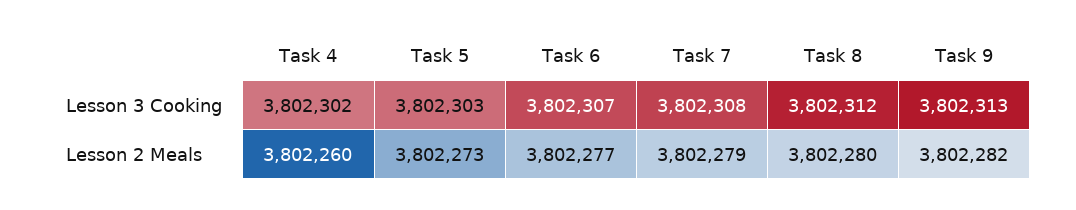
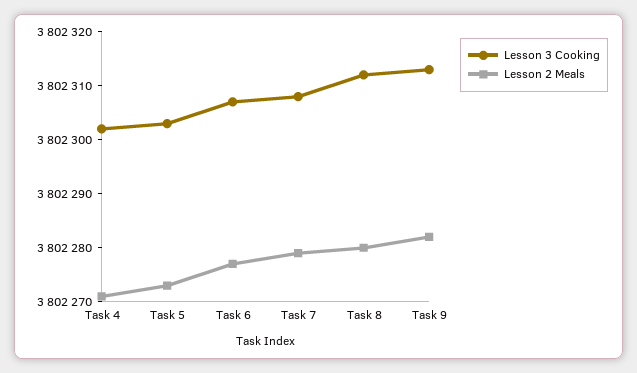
Lesson 2 Meals, Task 4: 3802260 -> 3802270

